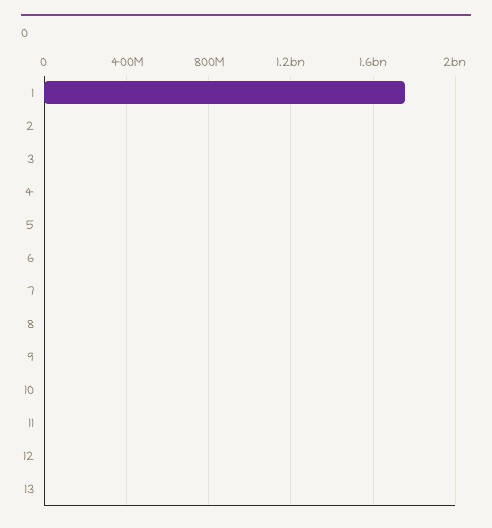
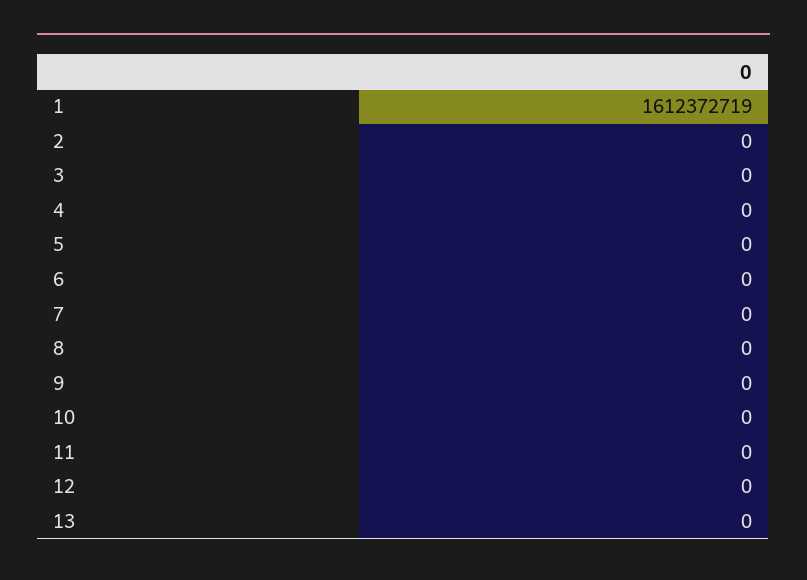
1: 1750000000 -> 1612372719

